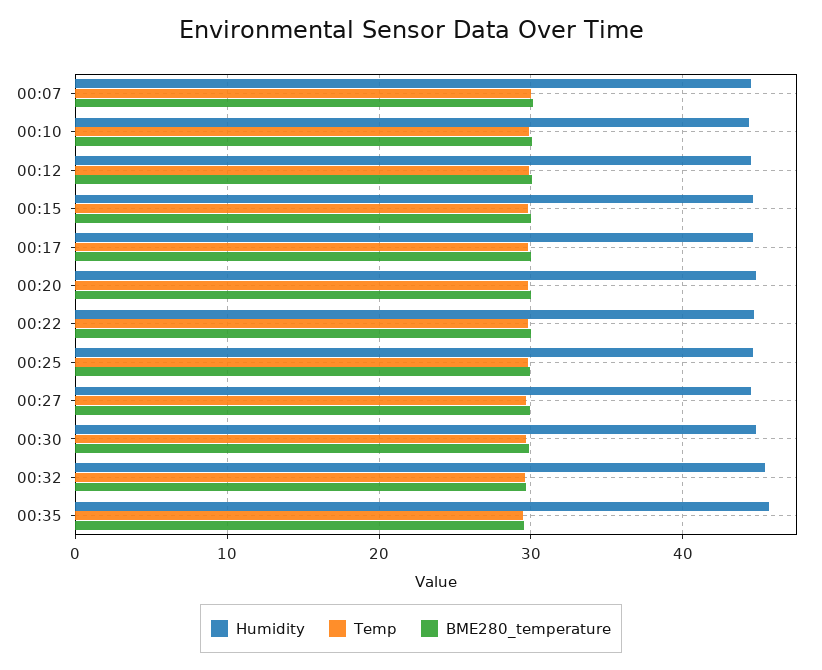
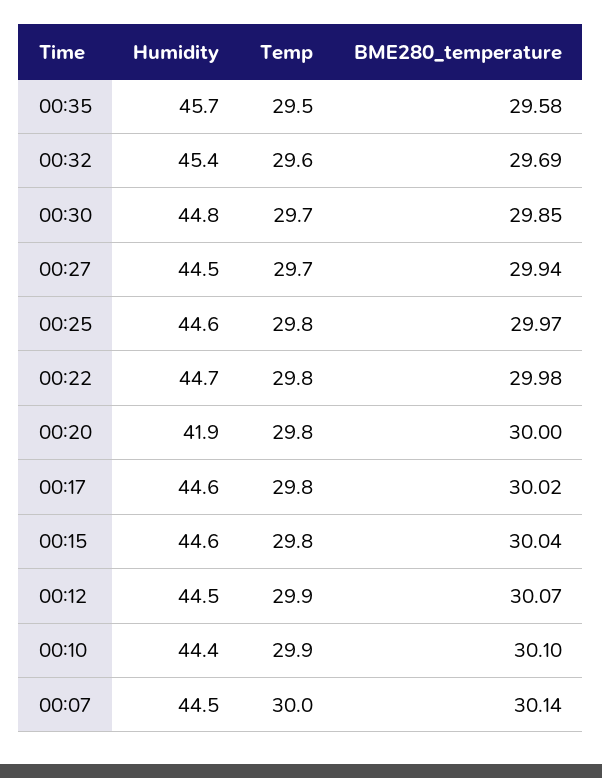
Humidity, 00:20: 45 -> 41.9

